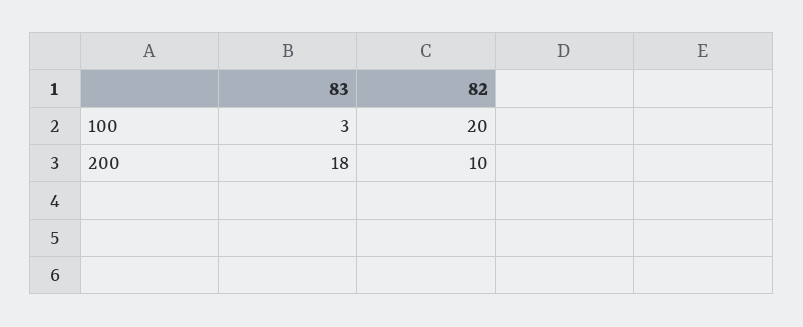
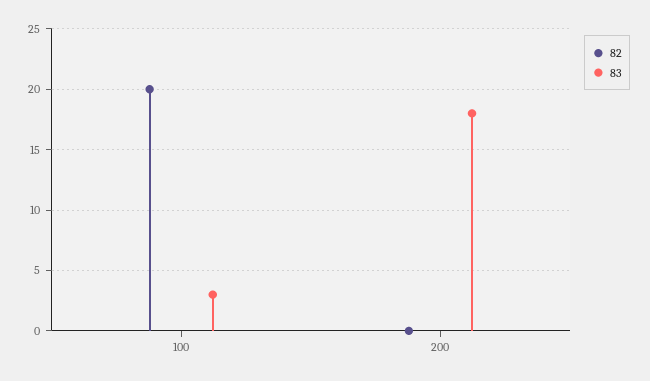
82, 200: 10 -> 0

